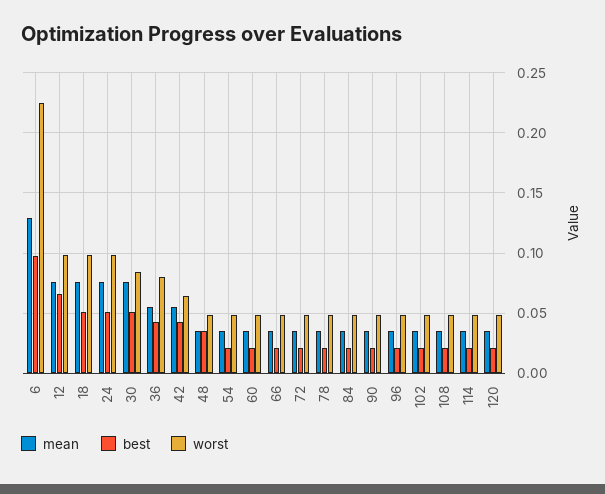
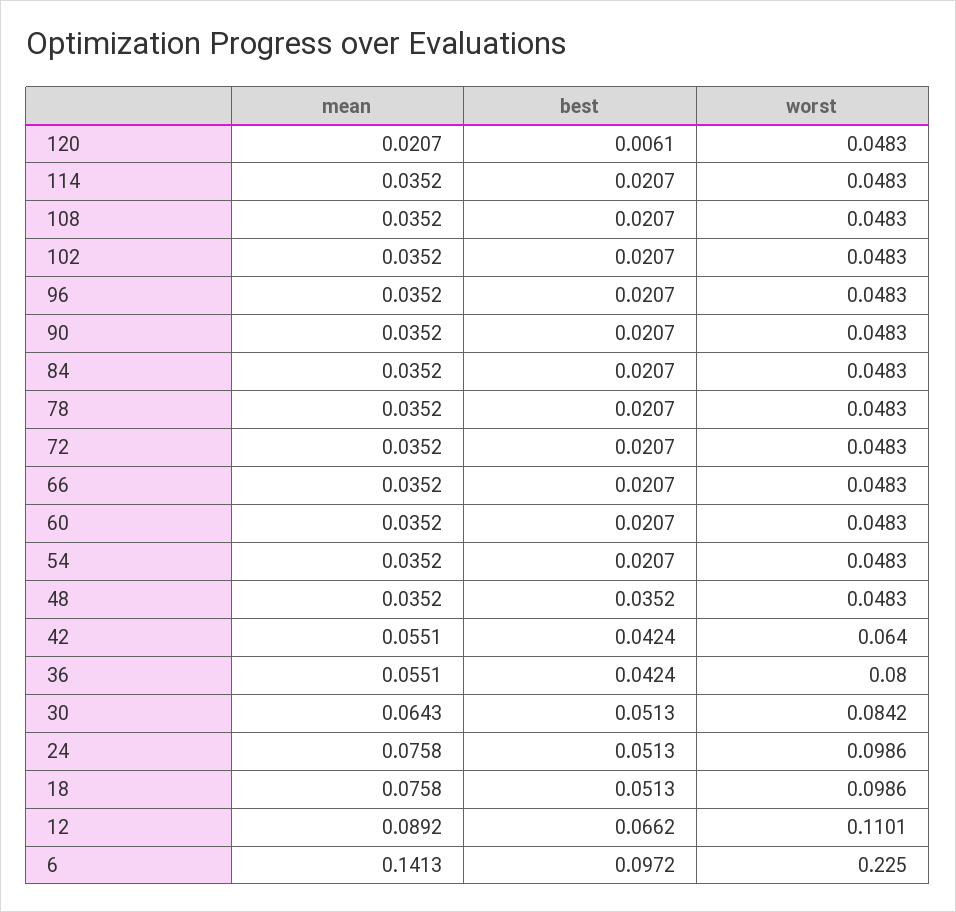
mean, 6: 0.13 -> 0.1413
mean, 12: 0.075 -> 0.0892
worst, 12: 0.1 -> 0.1101
mean, 30: 0.075 -> 0.0643
mean, 120: 0.035 -> 0.0207
best, 120: 0.02 -> 0.0061

